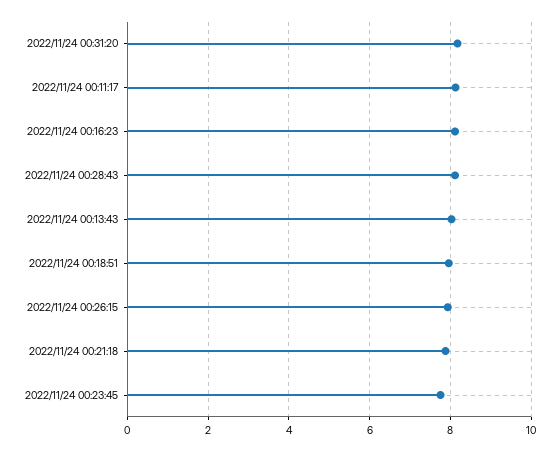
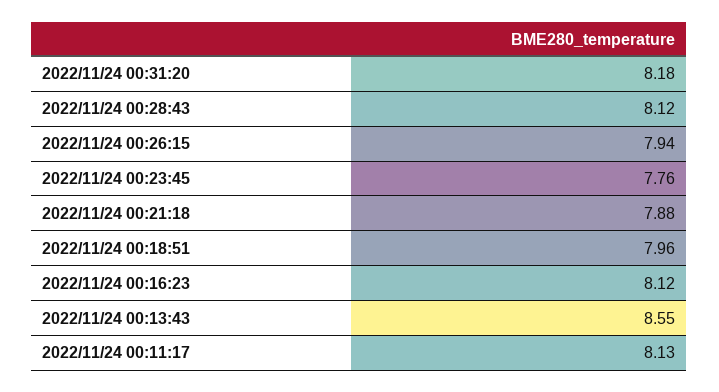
2022/11/24 00:13:43: 8 -> 8.55

